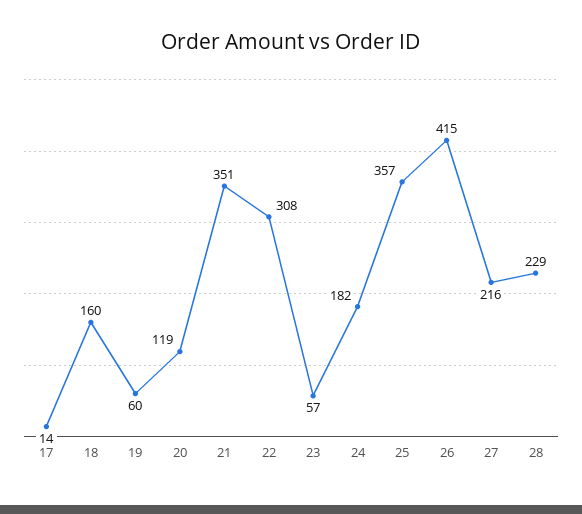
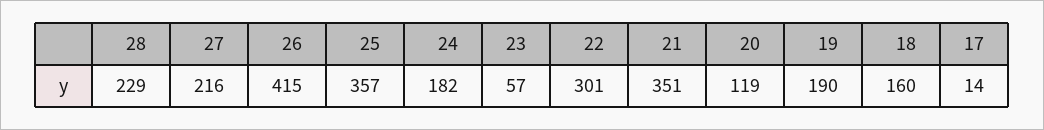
19: 60 -> 190
22: 308 -> 301

